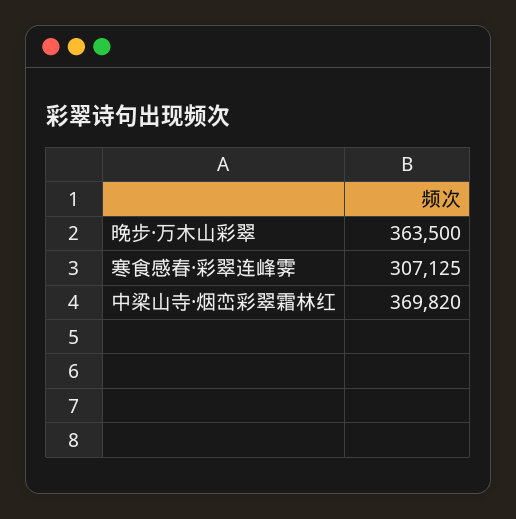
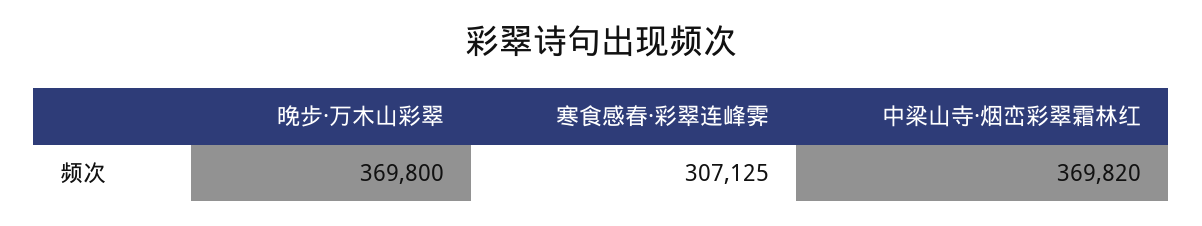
晚步·万木山彩翠: 363500 -> 369800

